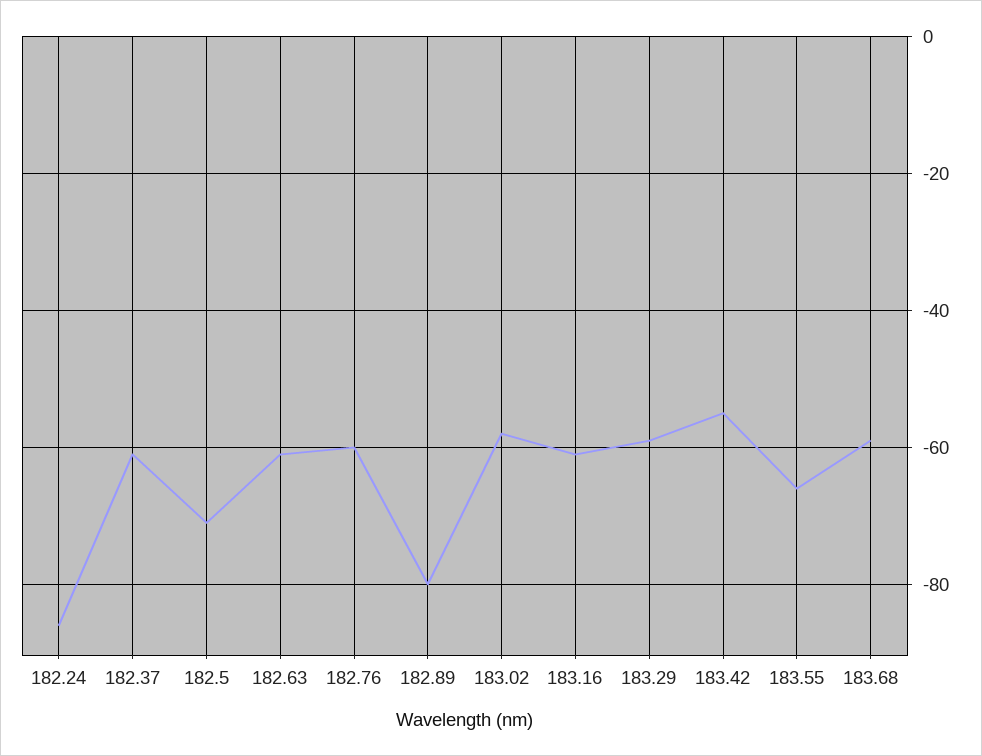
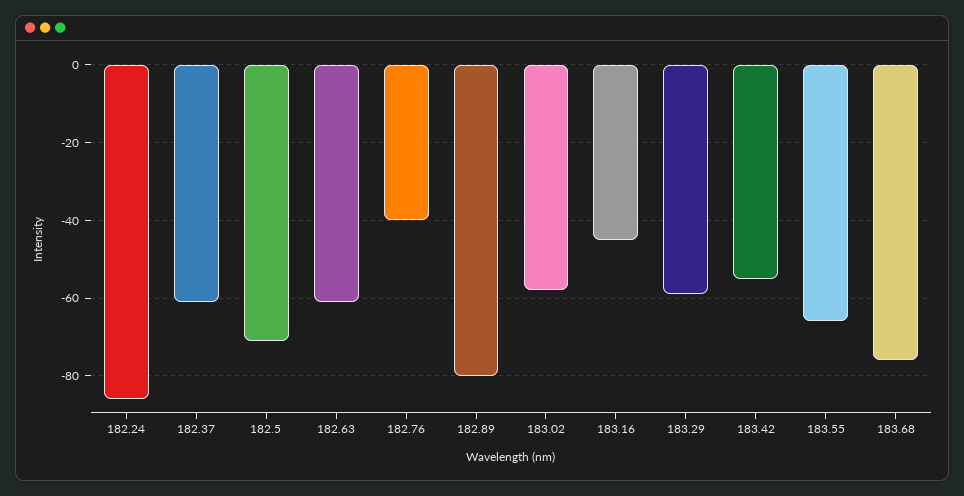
182.76: -60 -> -40
183.16: -60 -> -45
183.68: -60 -> -75

